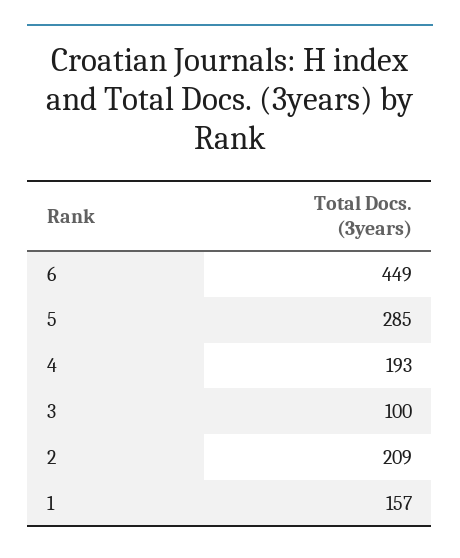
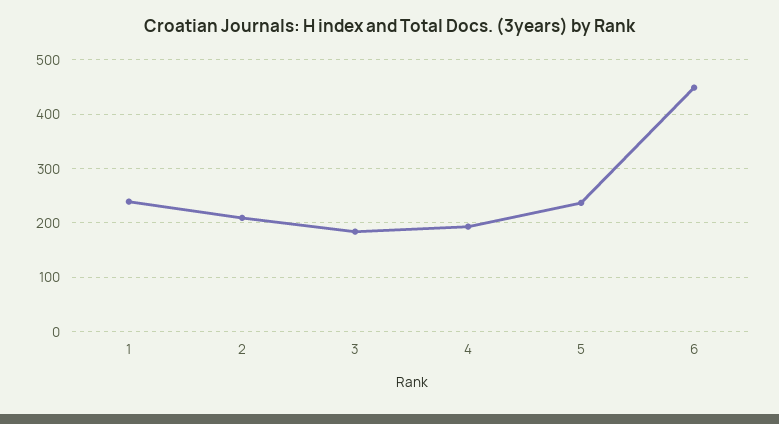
5: 285 -> 240
3: 100 -> 180
1: 157 -> 240

